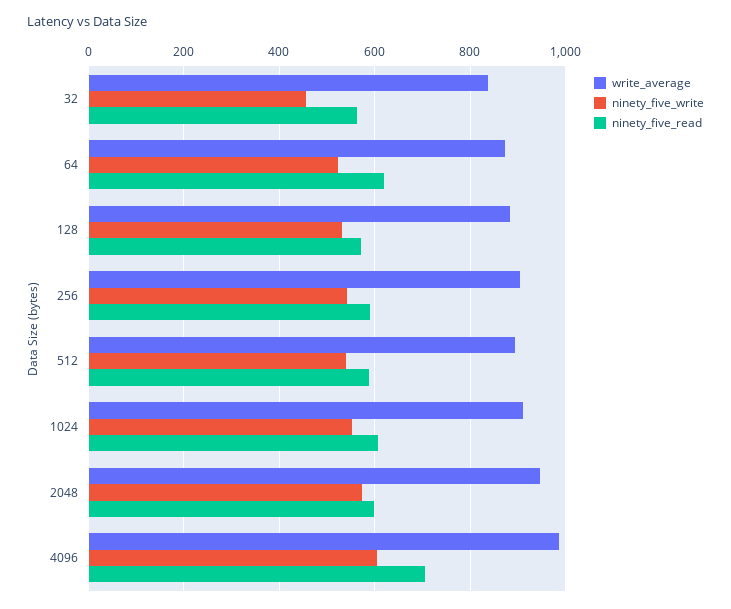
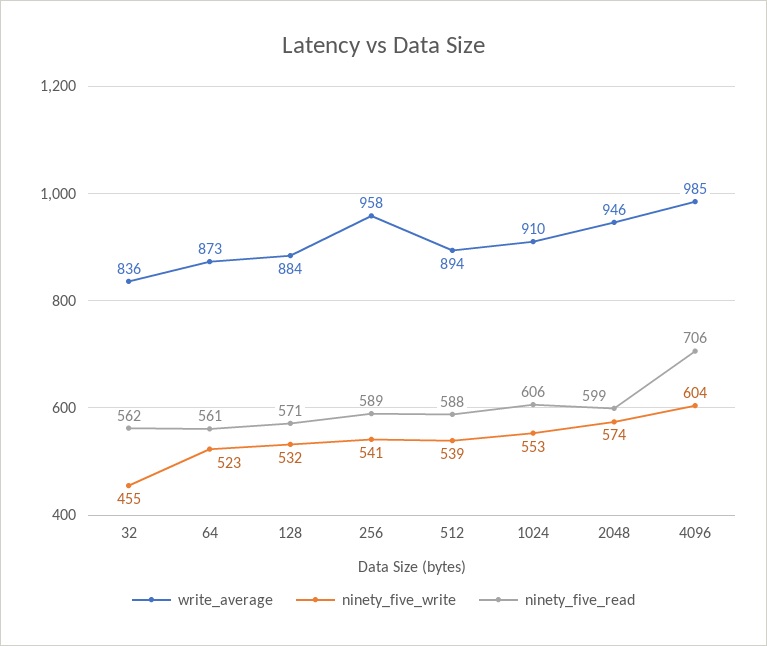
ninety_five_read, 64: 620 -> 561
write_average, 256: 900 -> 958

